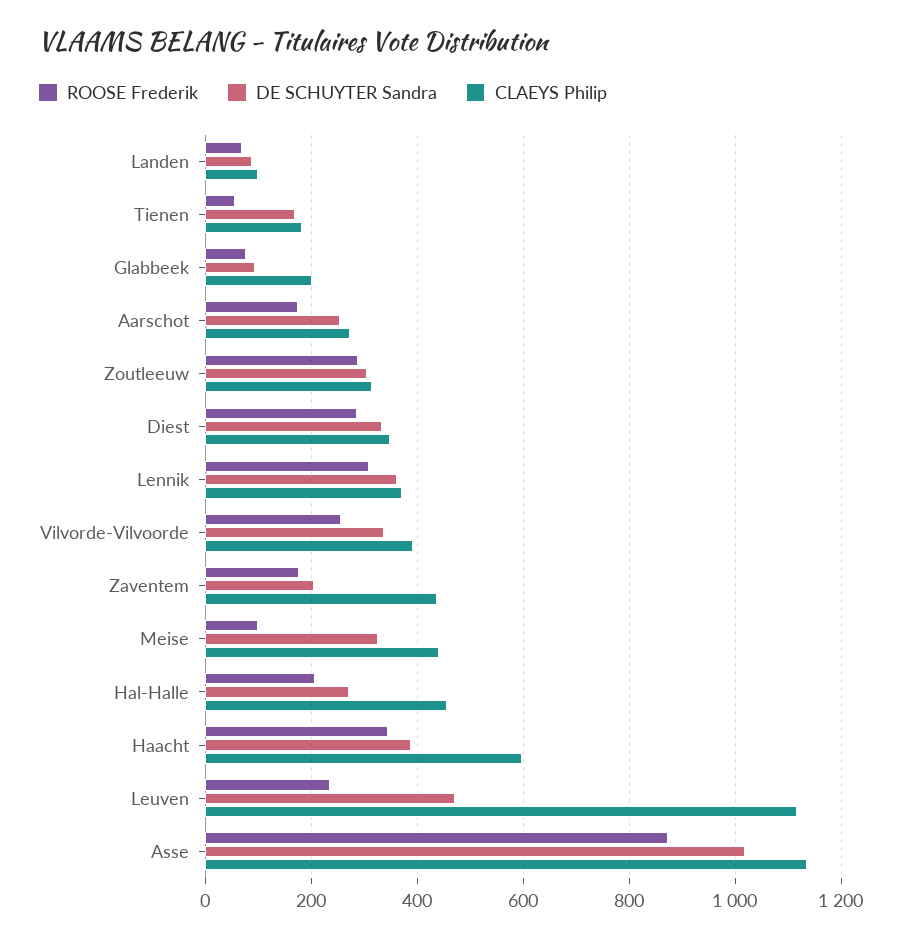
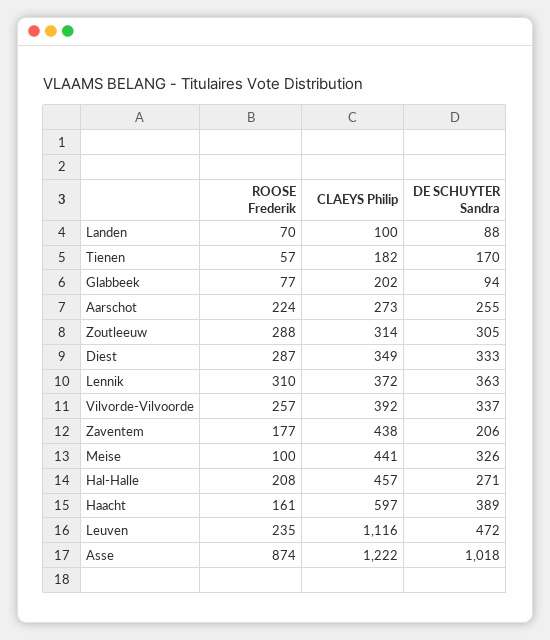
ROOSE Frederik, Aarschot: 180 -> 224
ROOSE Frederik, Haacht: 340 -> 161
CLAEYS Philip, Asse: 1140 -> 1222

